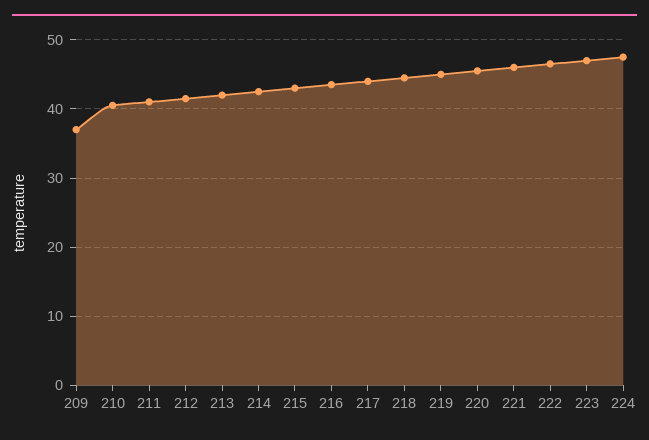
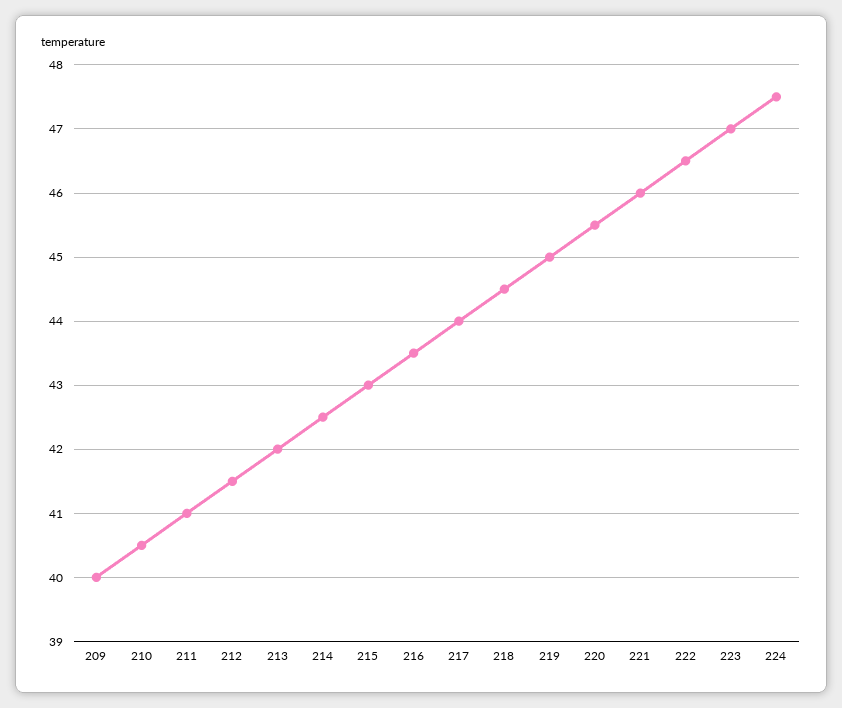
209: 37 -> 40

